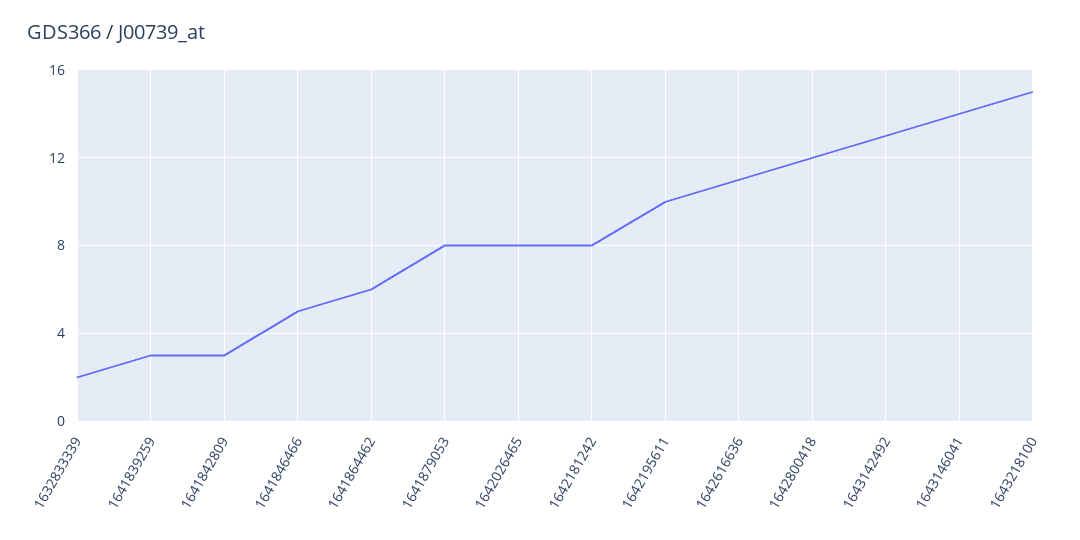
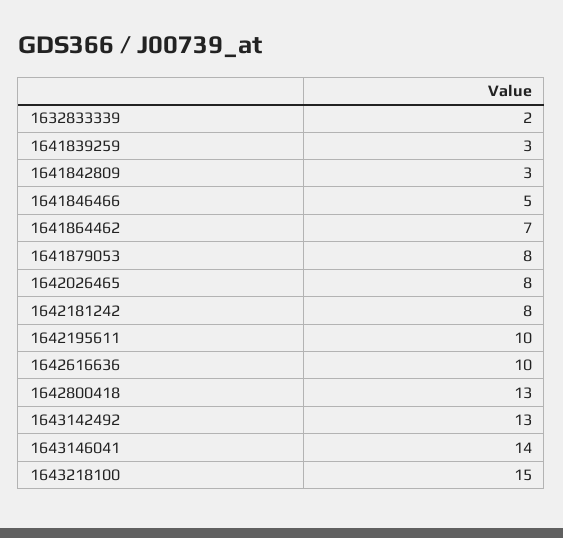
1641864462: 6 -> 7
1642616636: 11 -> 10
1642800418: 12 -> 13

